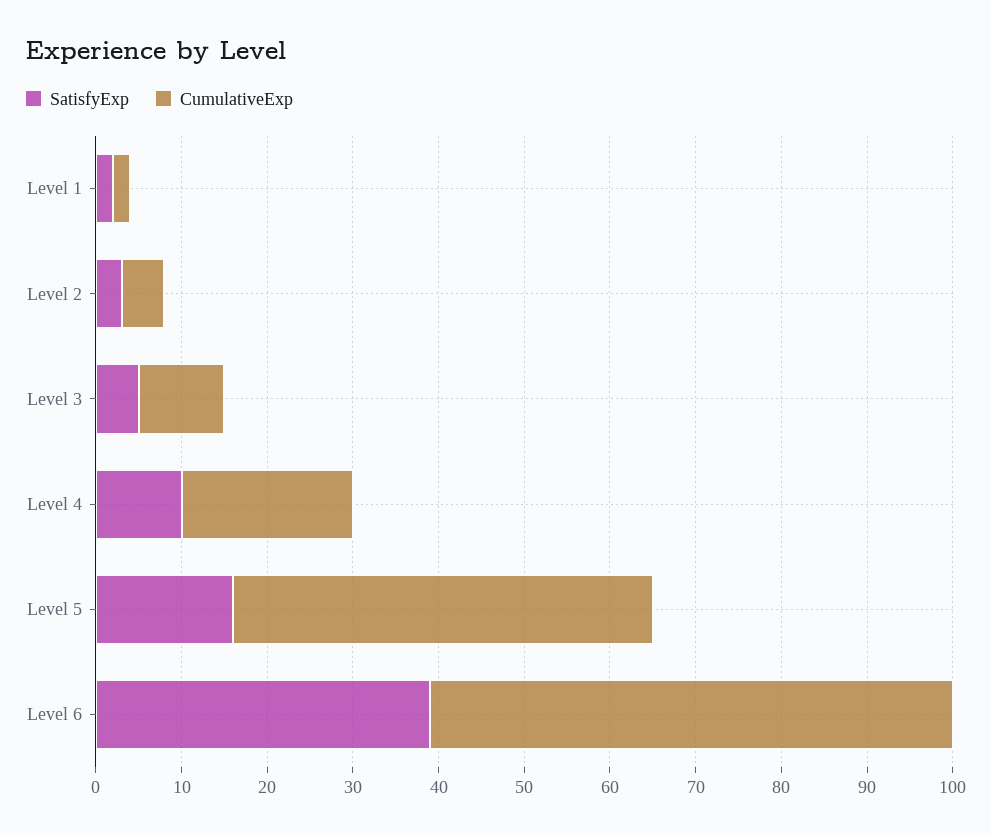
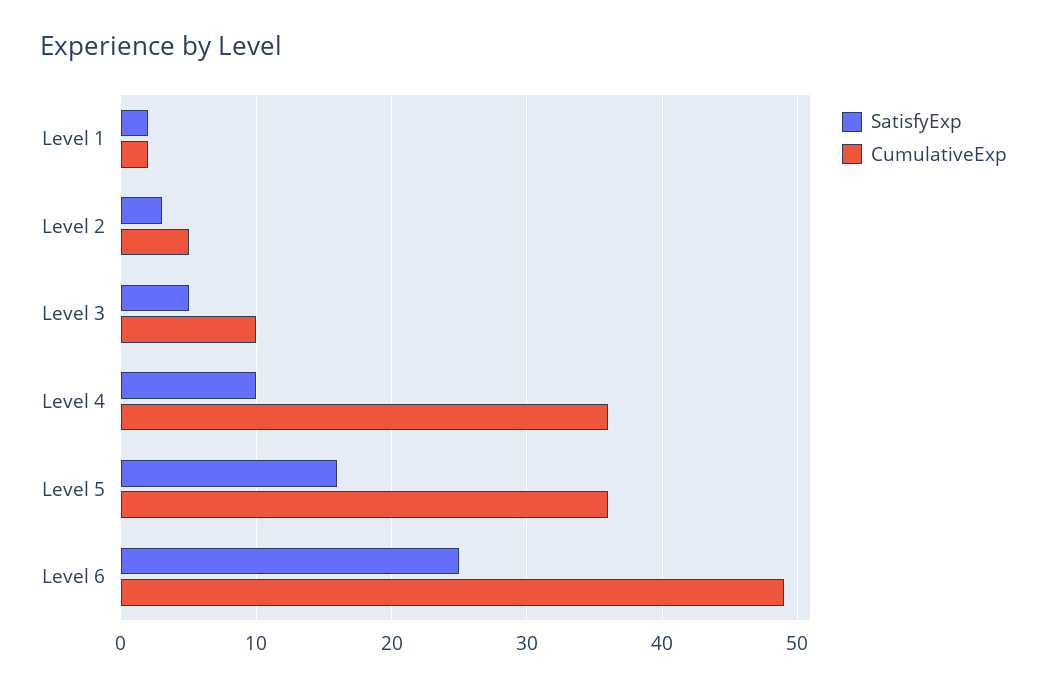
CumulativeExp, Level 4: 20 -> 36
CumulativeExp, Level 5: 49 -> 36
SatisfyExp, Level 6: 39 -> 25
CumulativeExp, Level 6: 61 -> 49

